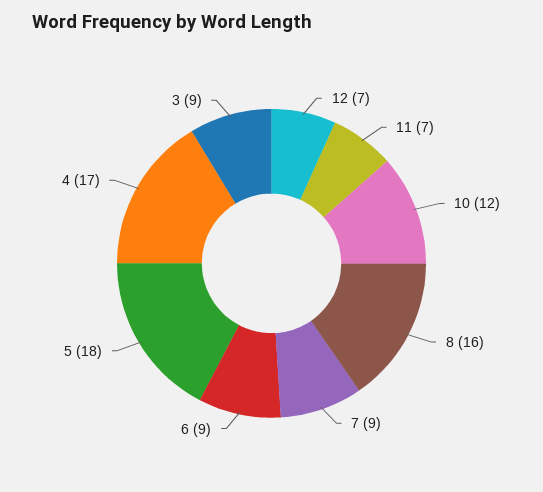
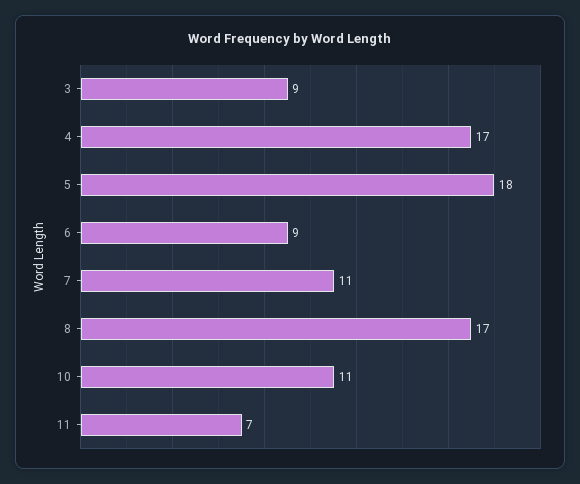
12: 7 -> none
10: 12 -> 11
8: 16 -> 17
7: 9 -> 11

